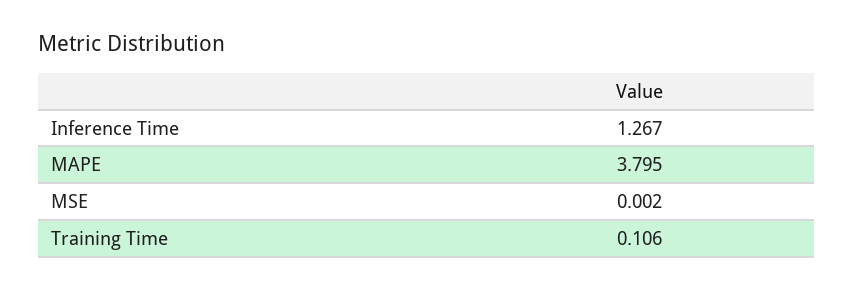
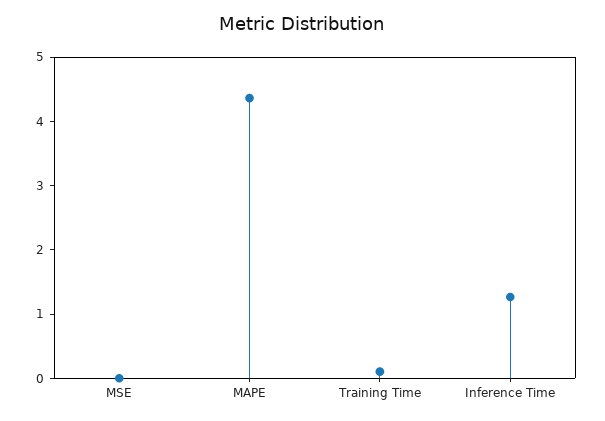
MAPE: 3.795 -> 4.4

